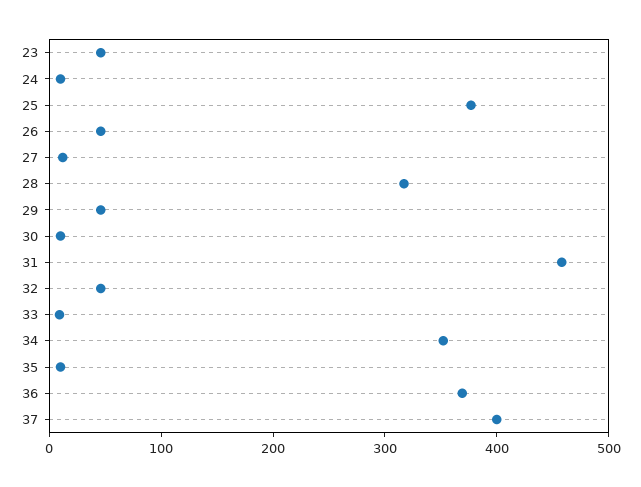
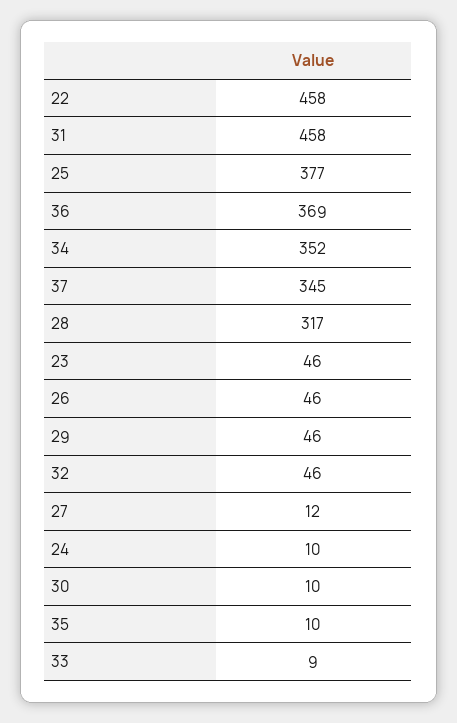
37: 400 -> 345
22: none -> 458

